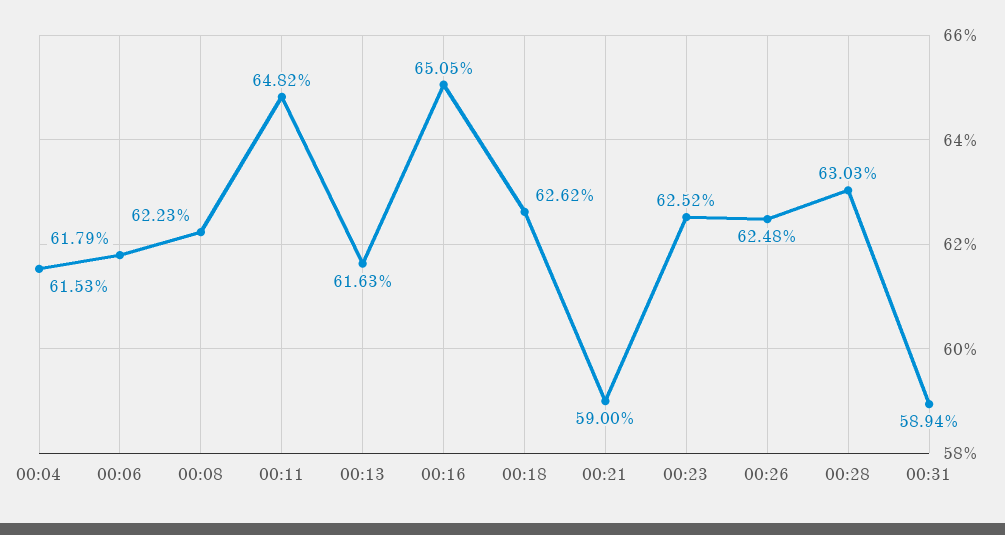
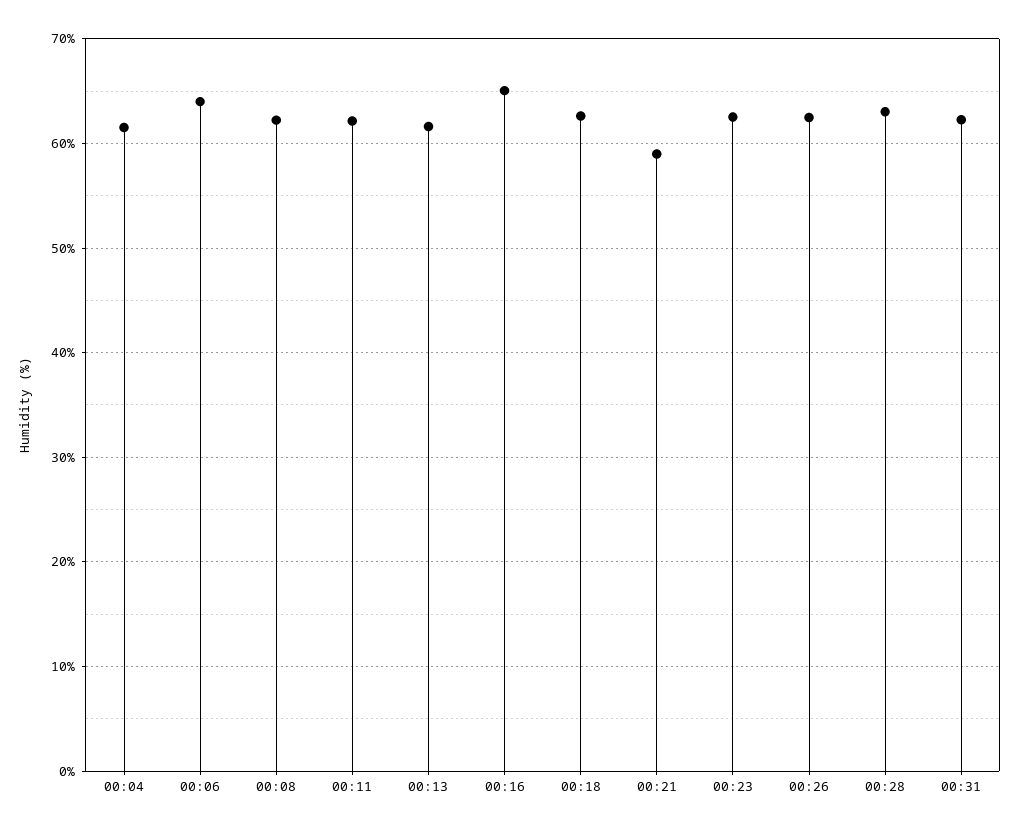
00:06: 61.79 -> 64
00:11: 64.82 -> 62
00:31: 58.94 -> 62

